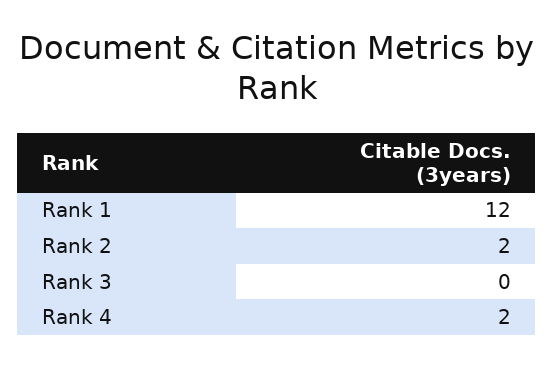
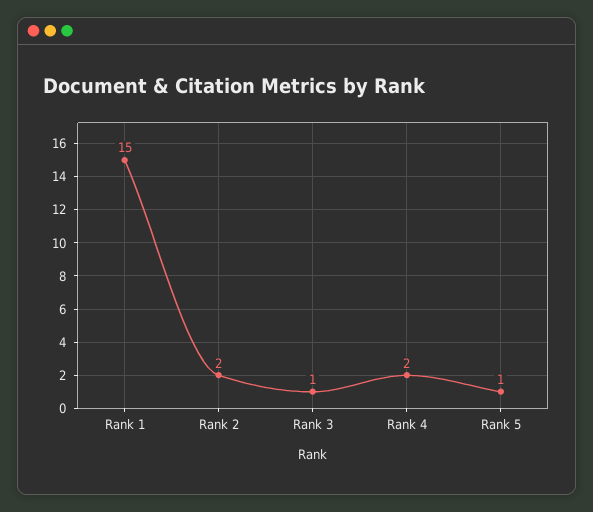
Rank 1: 12 -> 15
Rank 3: 0 -> 1
Rank 5: none -> 1

